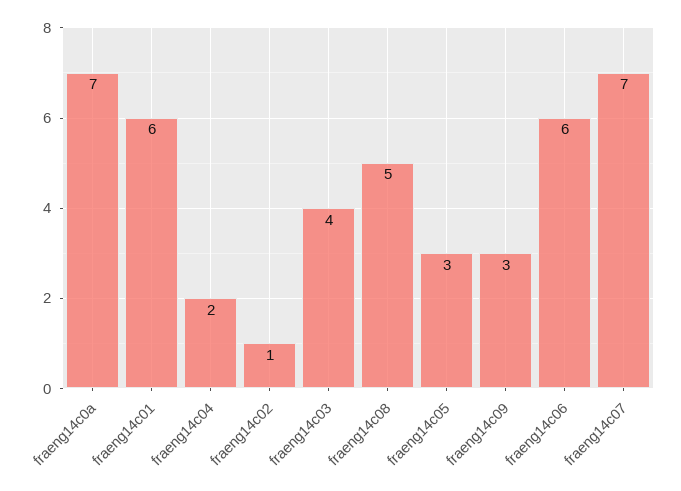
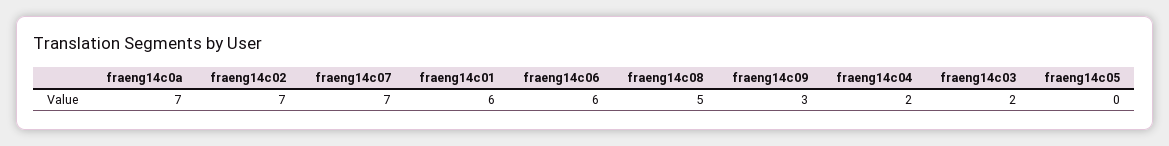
fraeng14c02: 1 -> 7
fraeng14c03: 4 -> 2
fraeng14c05: 3 -> 0

